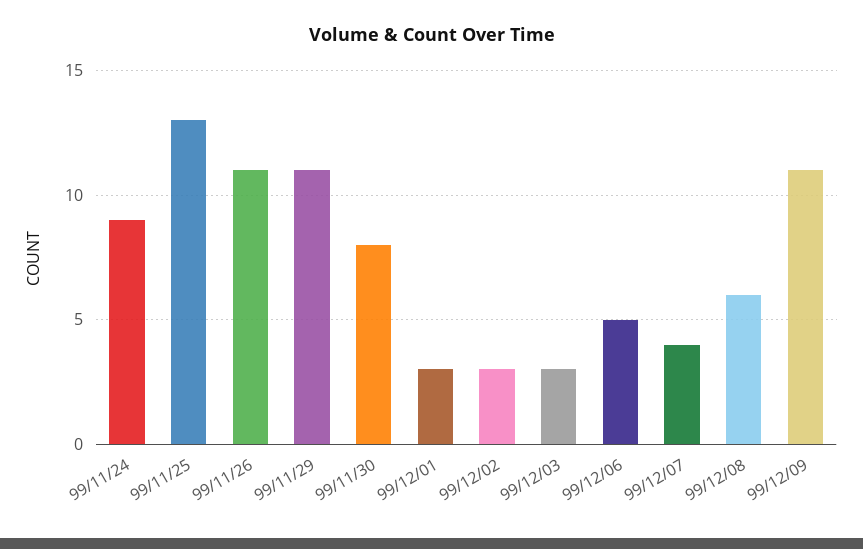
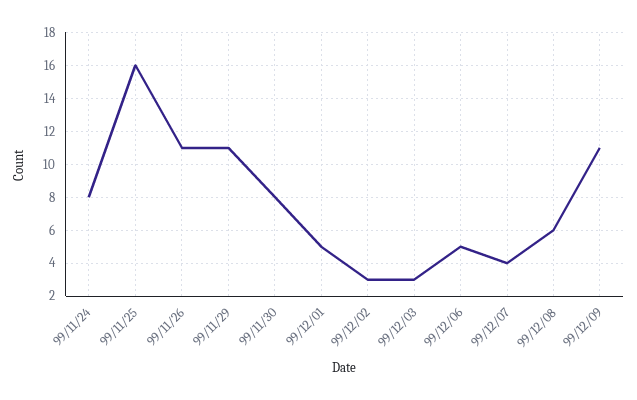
99/11/24: 9 -> 8
99/11/25: 13 -> 16
99/12/01: 3 -> 5

